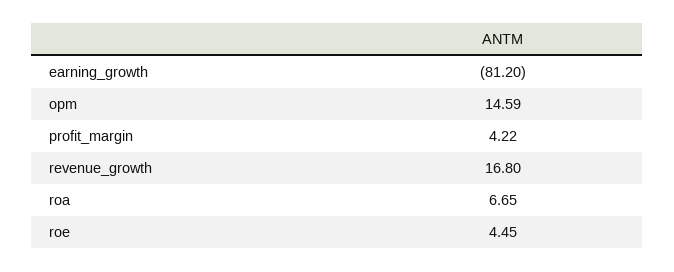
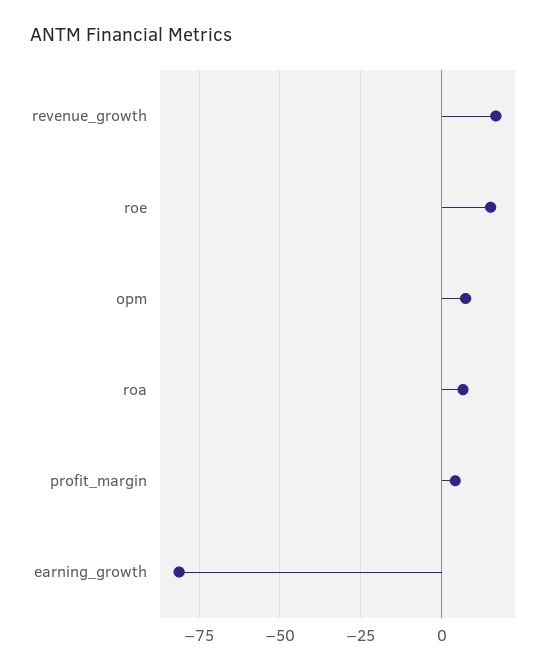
opm: 14.59 -> 7.5
roe: 4.45 -> 15

